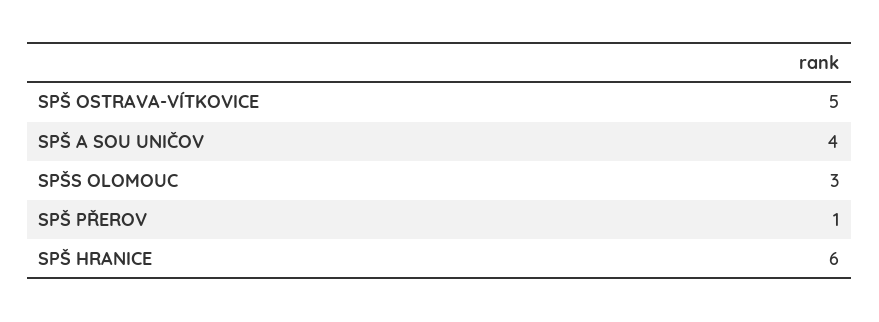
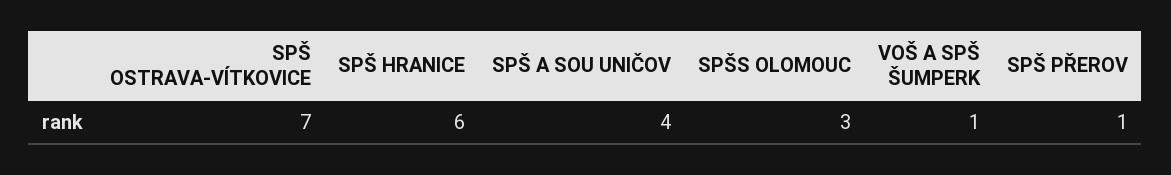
SPŠ OSTRAVA-VÍTKOVICE: 5 -> 7
VOŠ A SPŠ ŠUMPERK: none -> 1

